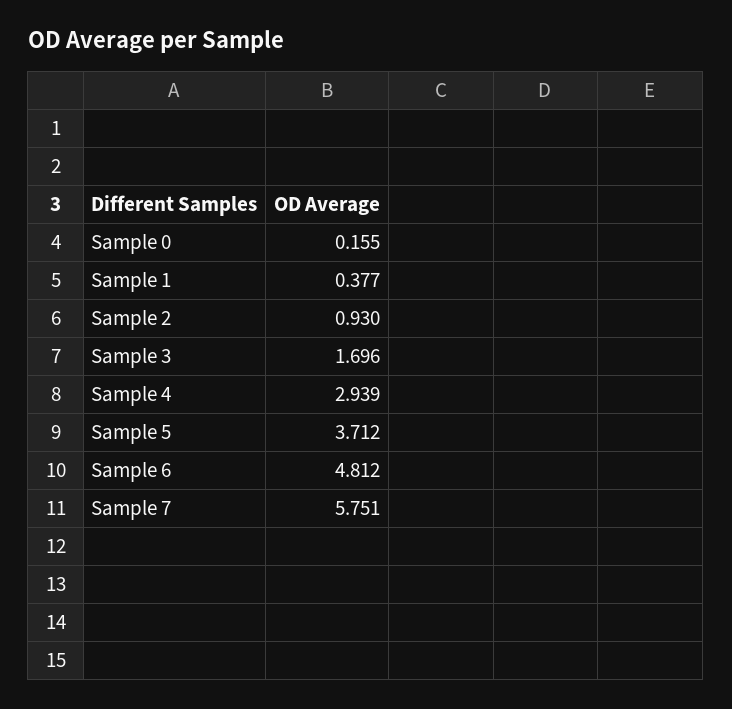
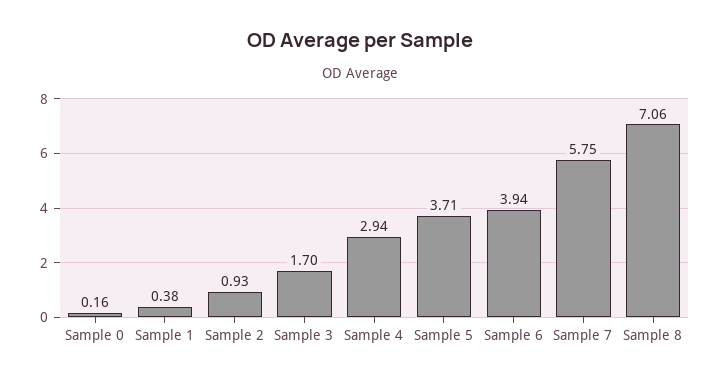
Sample 6: 4.812 -> 3.94
Sample 8: none -> 7.06

